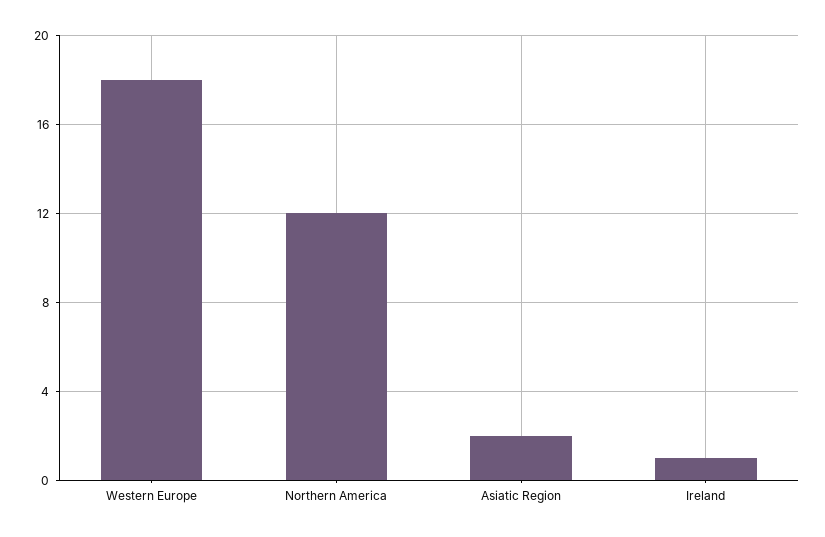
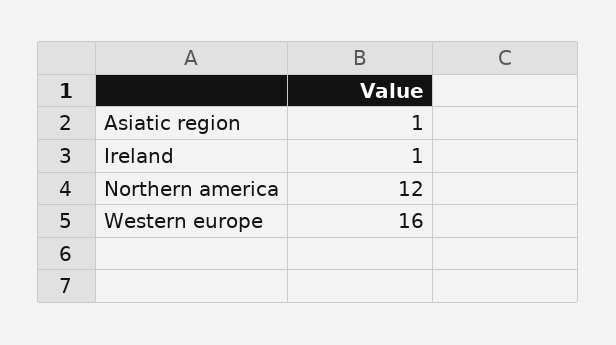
Western Europe: 18 -> 16
Asiatic Region: 2 -> 1

